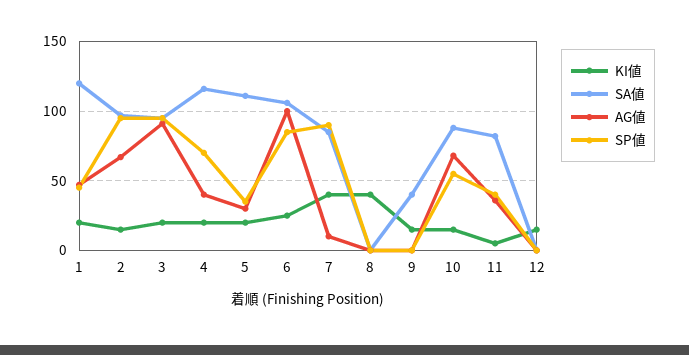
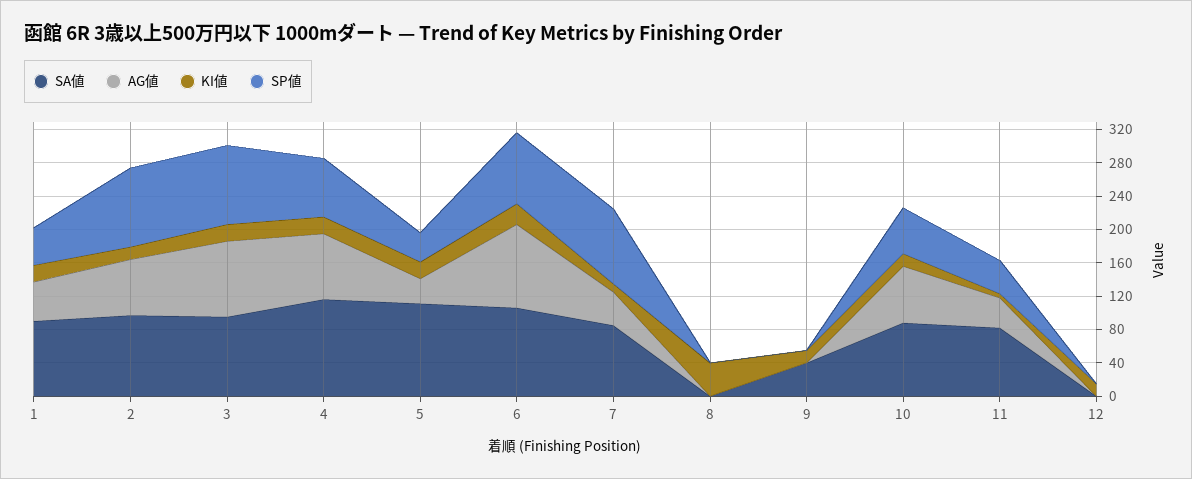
SA値, 1: 120 -> 90
AG値, 4: 40 -> 80
KI値, 7: 40 -> 10
AG値, 7: 10 -> 40

